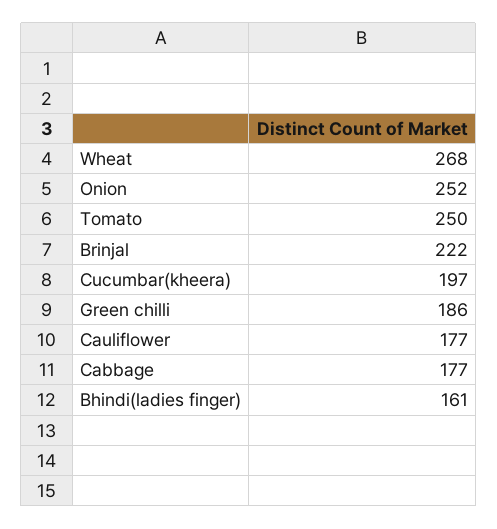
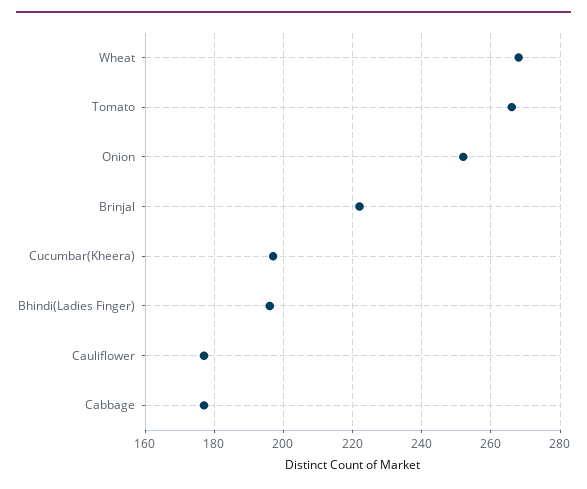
Tomato: 250 -> 265
Green chilli: 186 -> none
Bhindi(ladies finger): 161 -> 195

